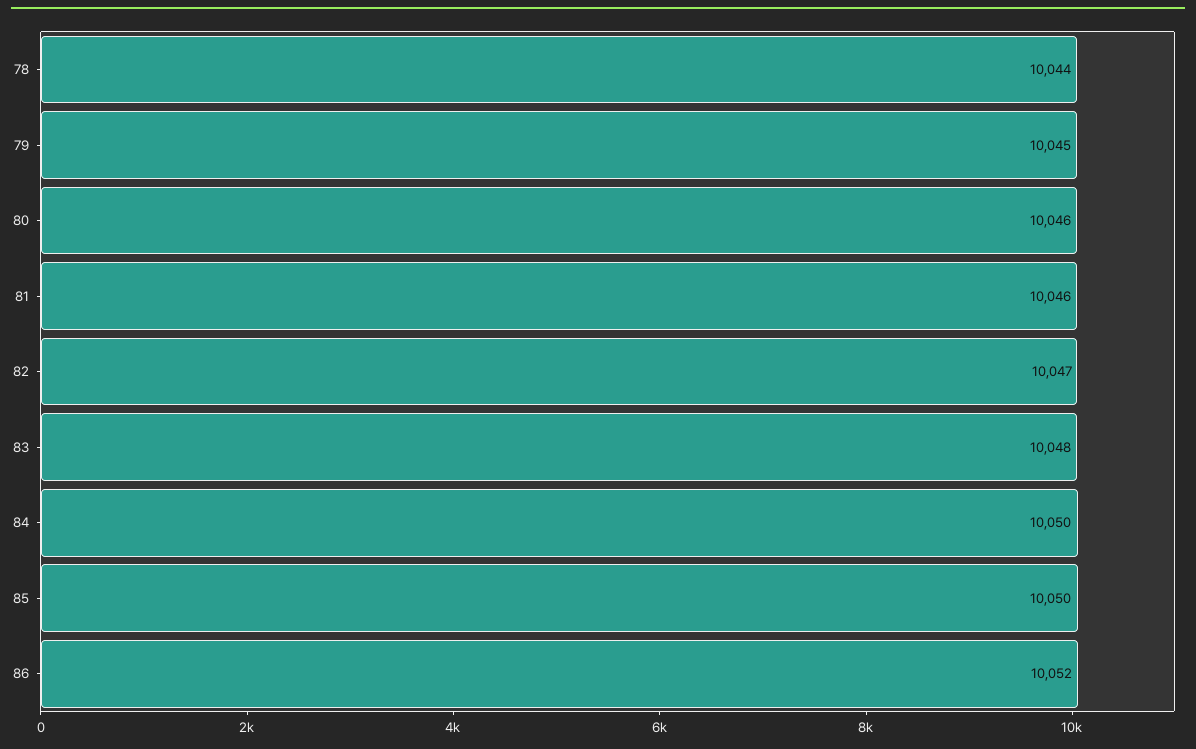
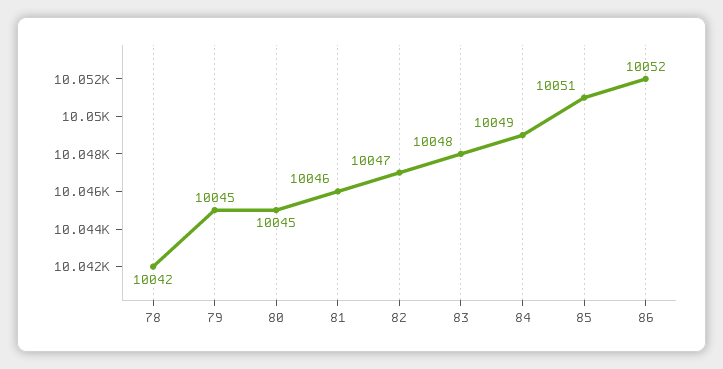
78: 10044 -> 10042
80: 10046 -> 10045
84: 10050 -> 10049
85: 10050 -> 10051

